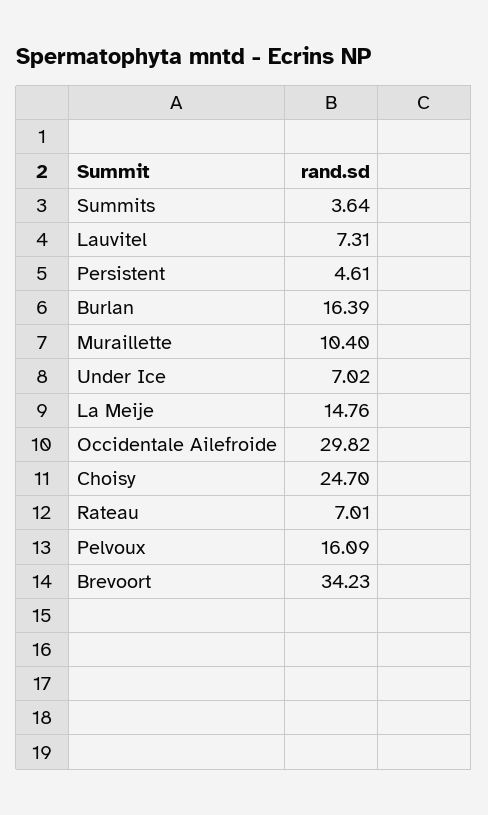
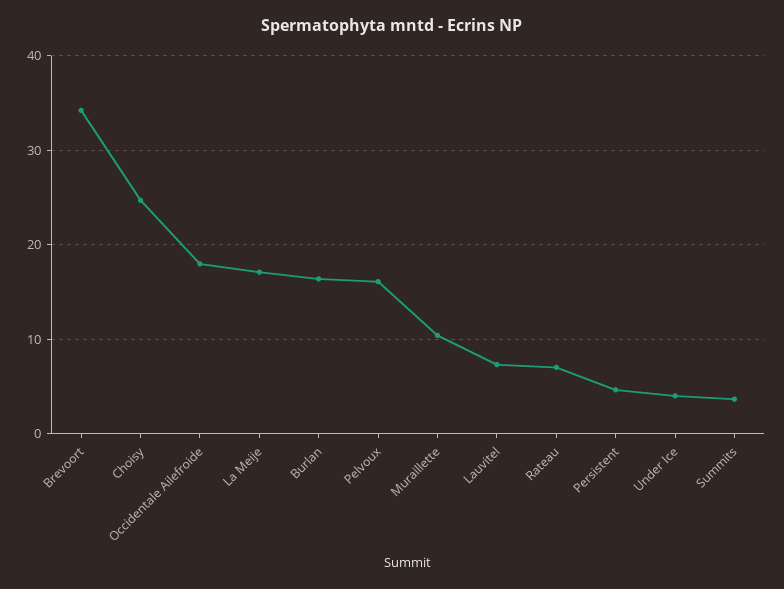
Under Ice: 7.02 -> 4
La Meije: 14.76 -> 17
Occidentale Ailefroide: 29.82 -> 18

